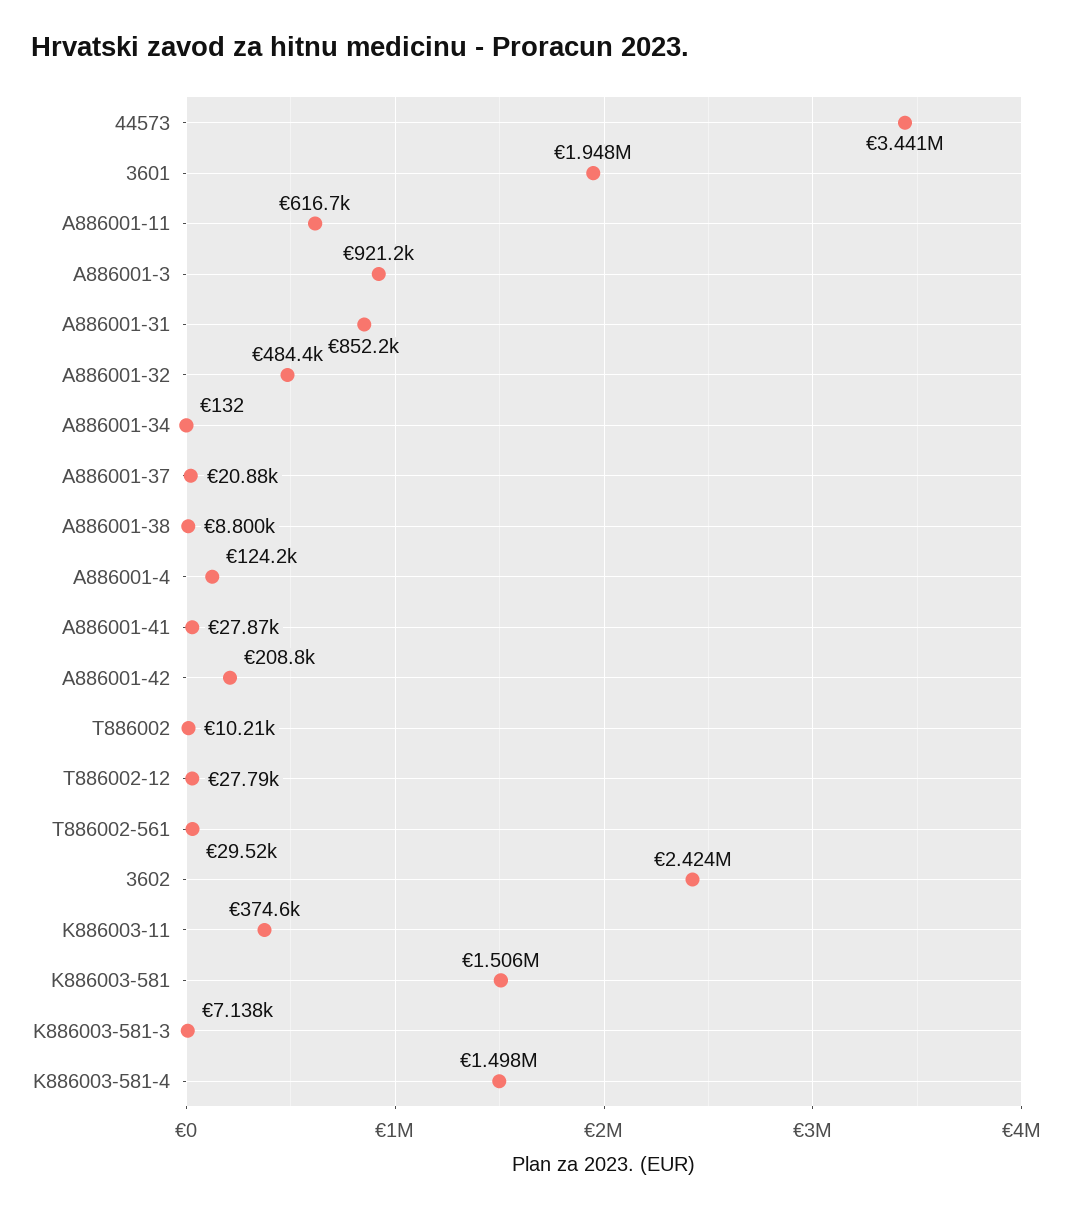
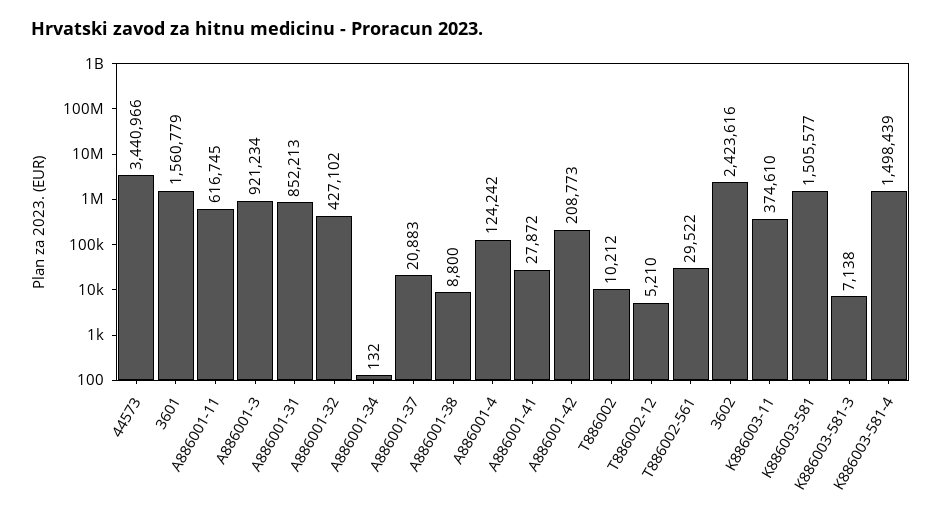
3601: 1948000 -> 1560779
A886001-32: 484400 -> 427102
T886002-12: 27790 -> 5210

